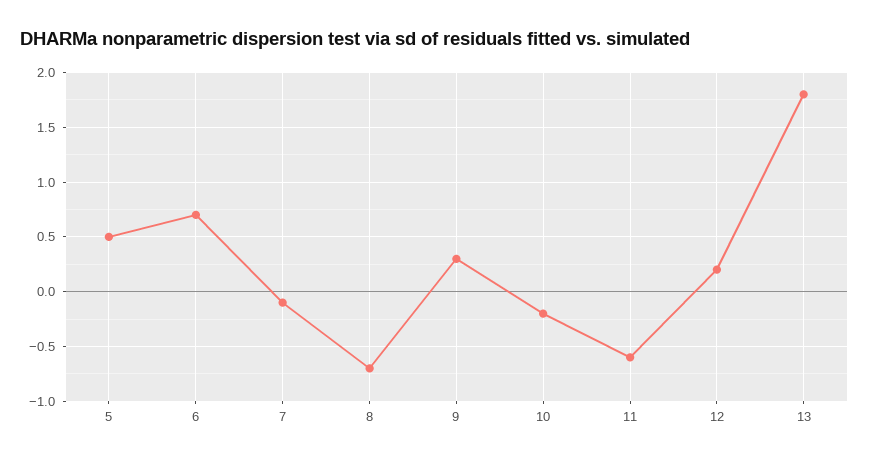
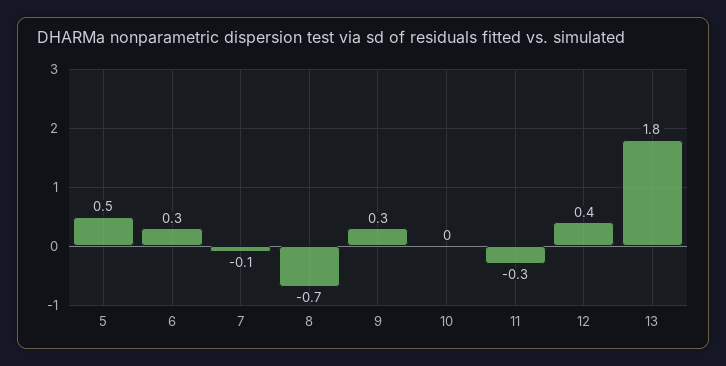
6: 0.7 -> 0.3
10: -0.2 -> 0
11: -0.6 -> -0.3
12: 0.2 -> 0.4

